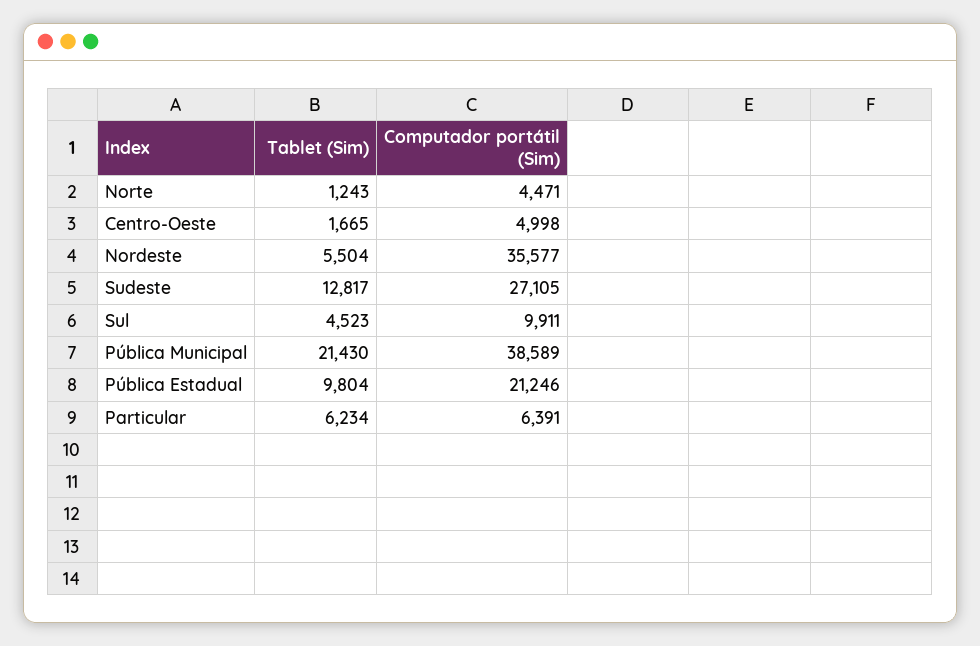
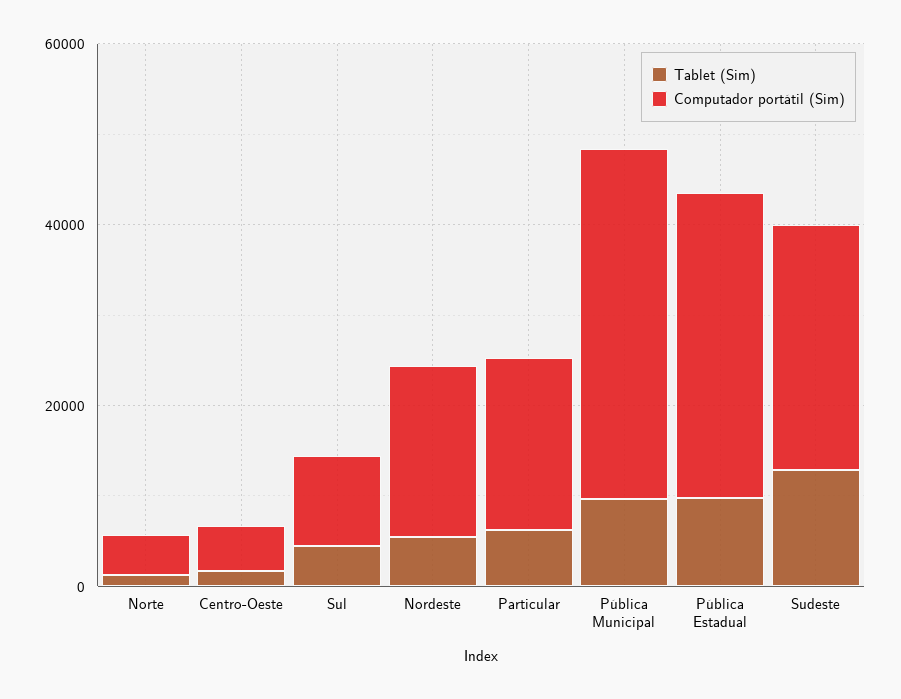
Computador portátil (Sim), Nordeste: 35577 -> 20000
Tablet (Sim), Pública Municipal: 21430 -> 10000
Computador portátil (Sim), Pública Estadual: 21246 -> 35000
Computador portátil (Sim), Particular: 6391 -> 20000

